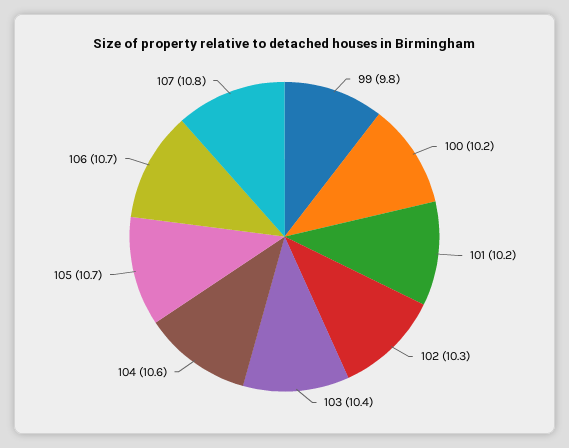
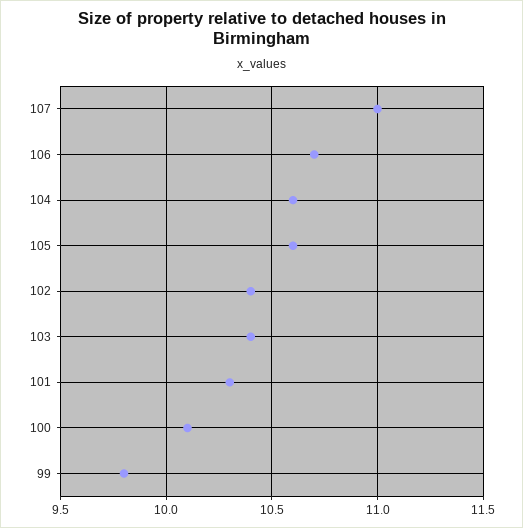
100: 10.2 -> 10.1
101: 10.2 -> 10.3
102: 10.3 -> 10.4
105: 10.7 -> 10.6
107: 10.8 -> 11

